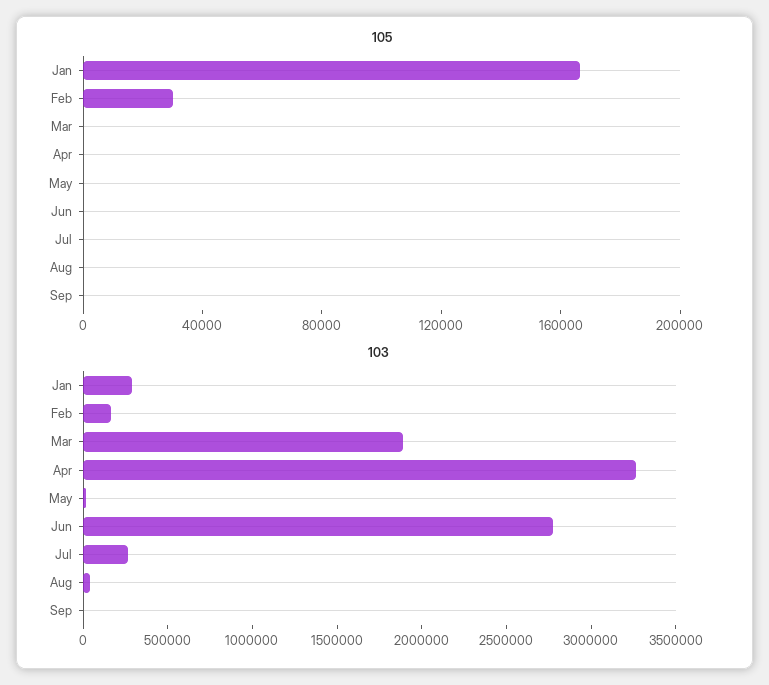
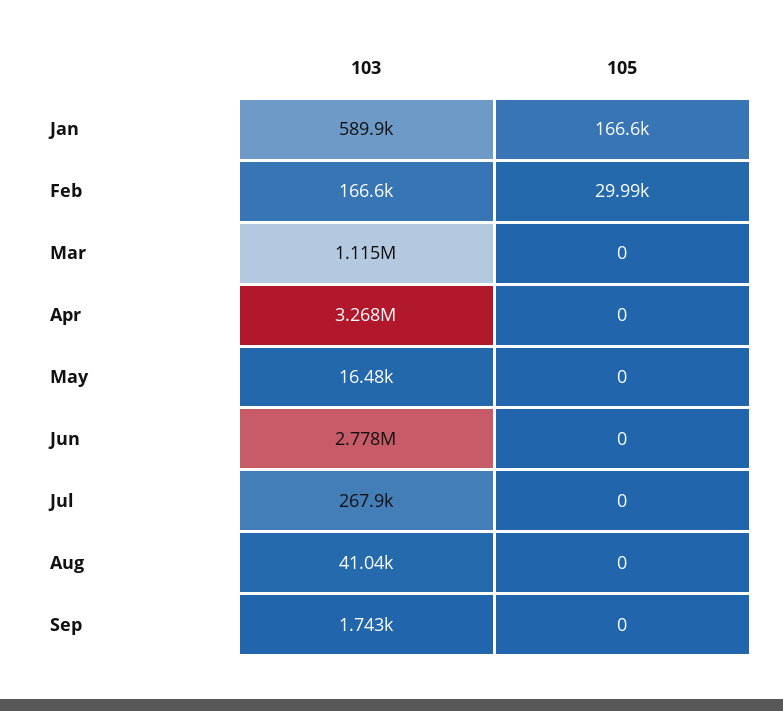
103, Jan: 300000 -> 589900
103, Mar: 1900000 -> 1115000

